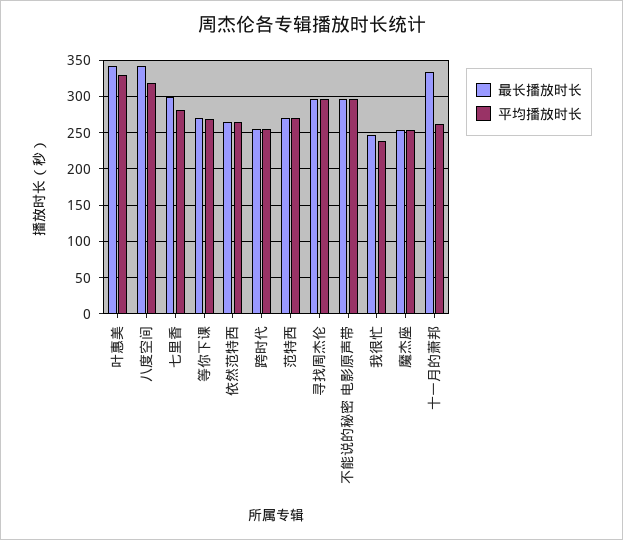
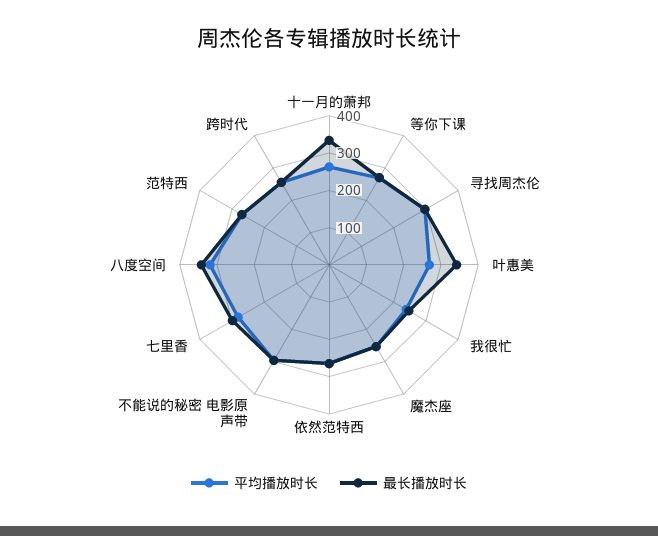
平均播放时长, 叶惠美: 330 -> 275

